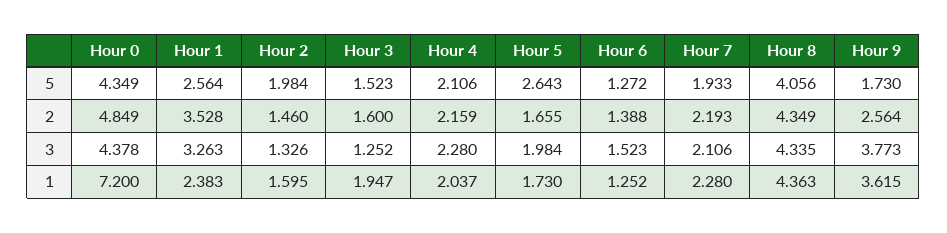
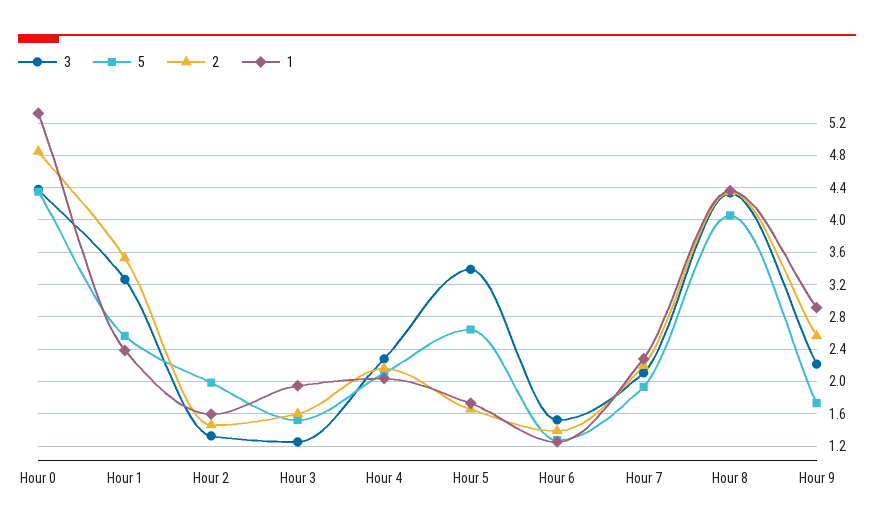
3, Hour 5: 1.984 -> 3.4
3, Hour 9: 3.773 -> 2.2
1, Hour 0: 7.2 -> 5.3
1, Hour 9: 3.615 -> 2.9

